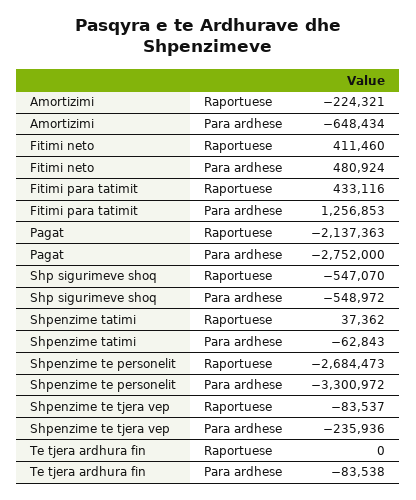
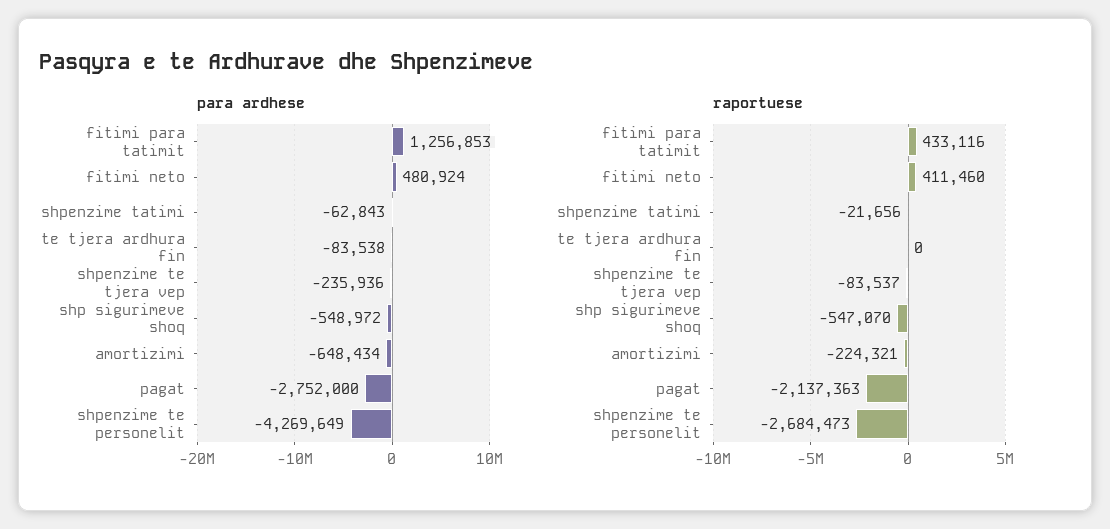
Raportuese, Shpenzime tatimi: 37362 -> -21656
Para ardhese, Shpenzime te personelit: -3300972 -> -4269649

